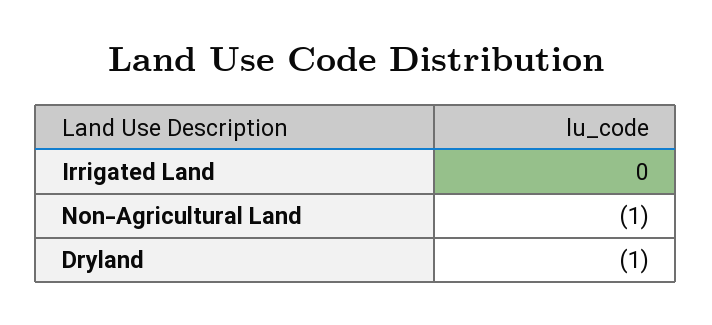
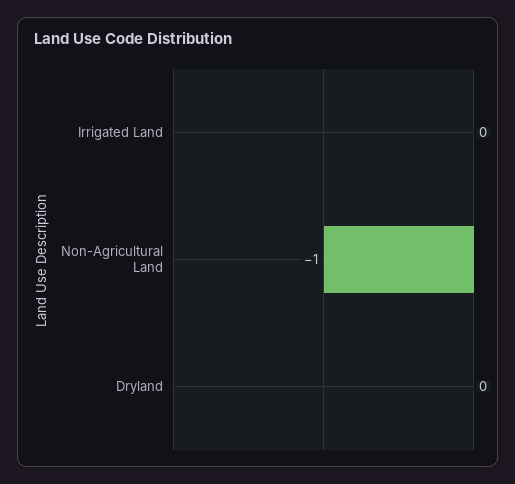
Dryland: -1 -> 0

